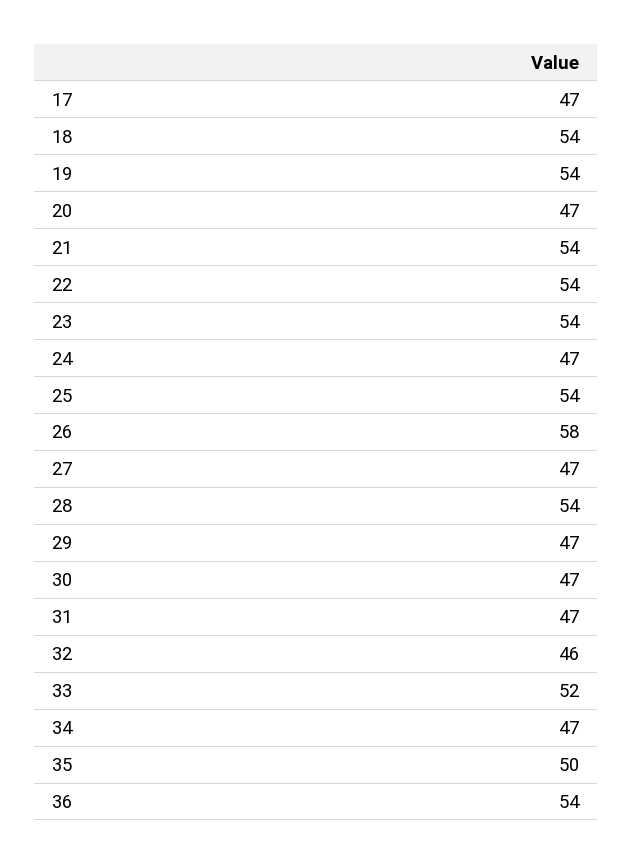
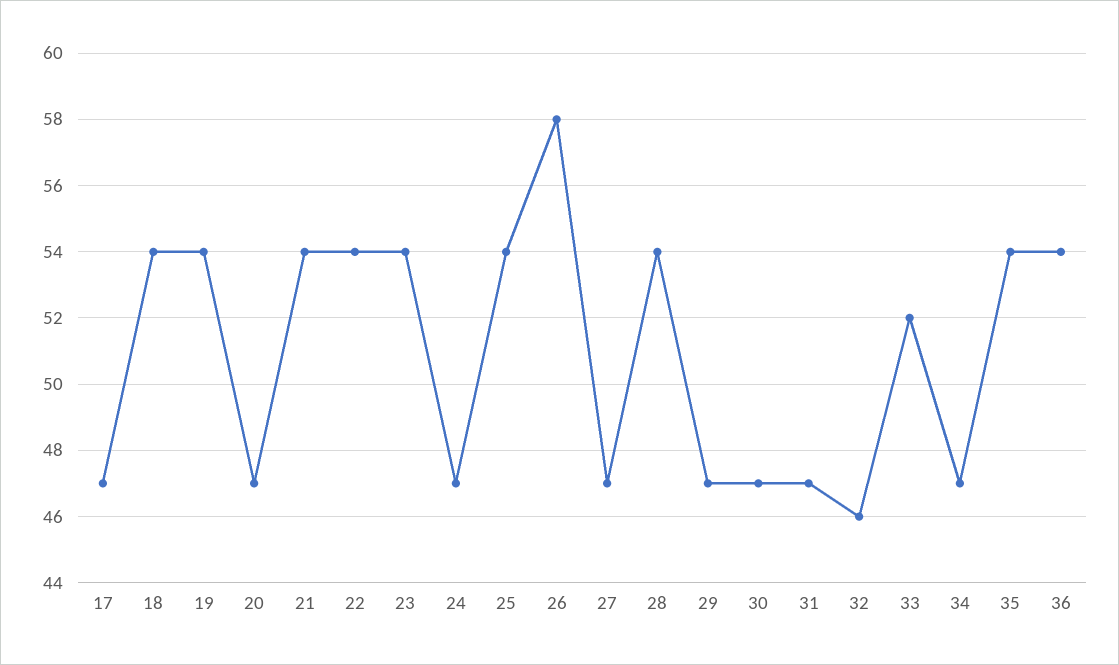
35: 50 -> 54

